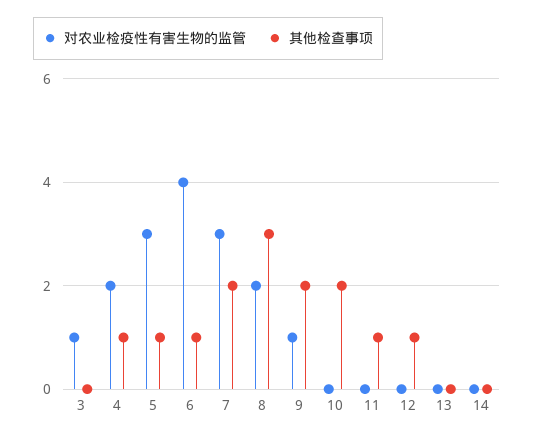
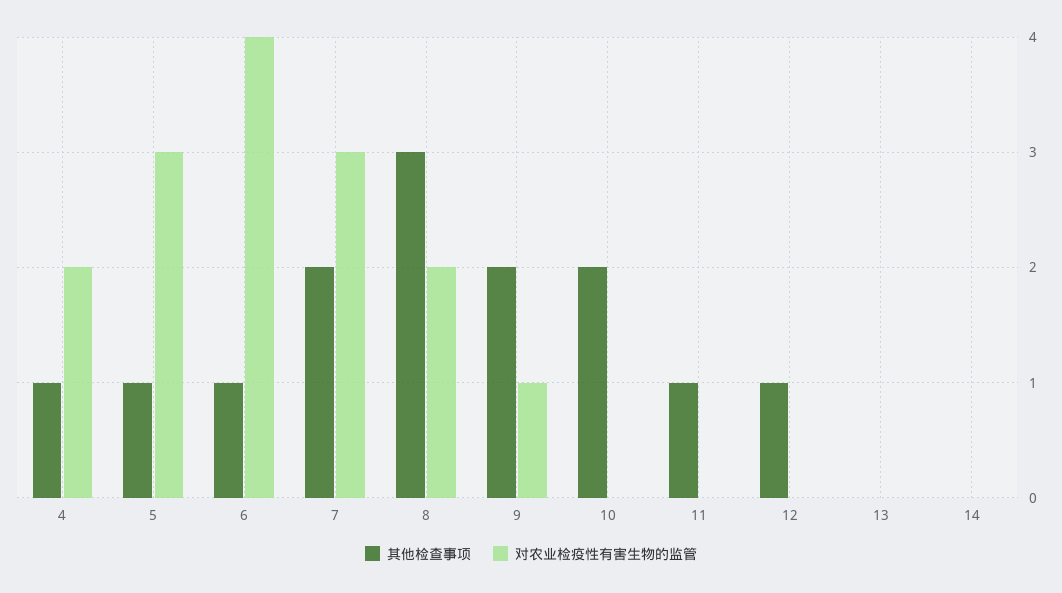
对农业检疫性有害生物的监管, 3: 1 -> none
其他检查事项, 3: 0 -> none

